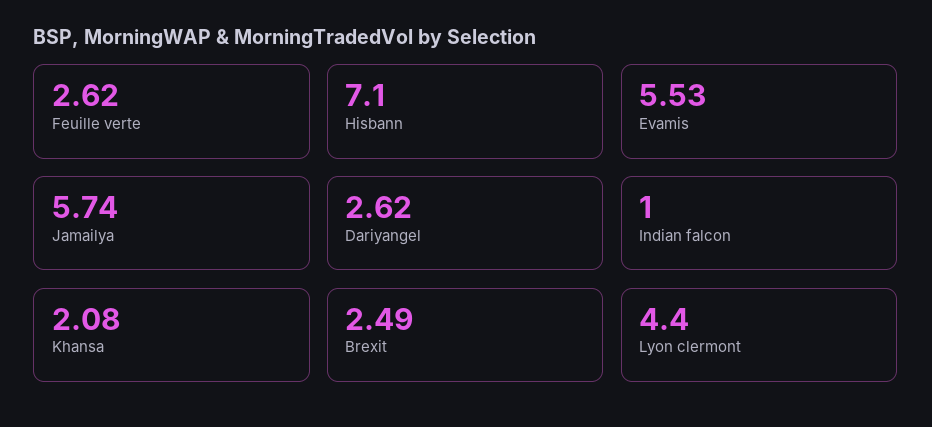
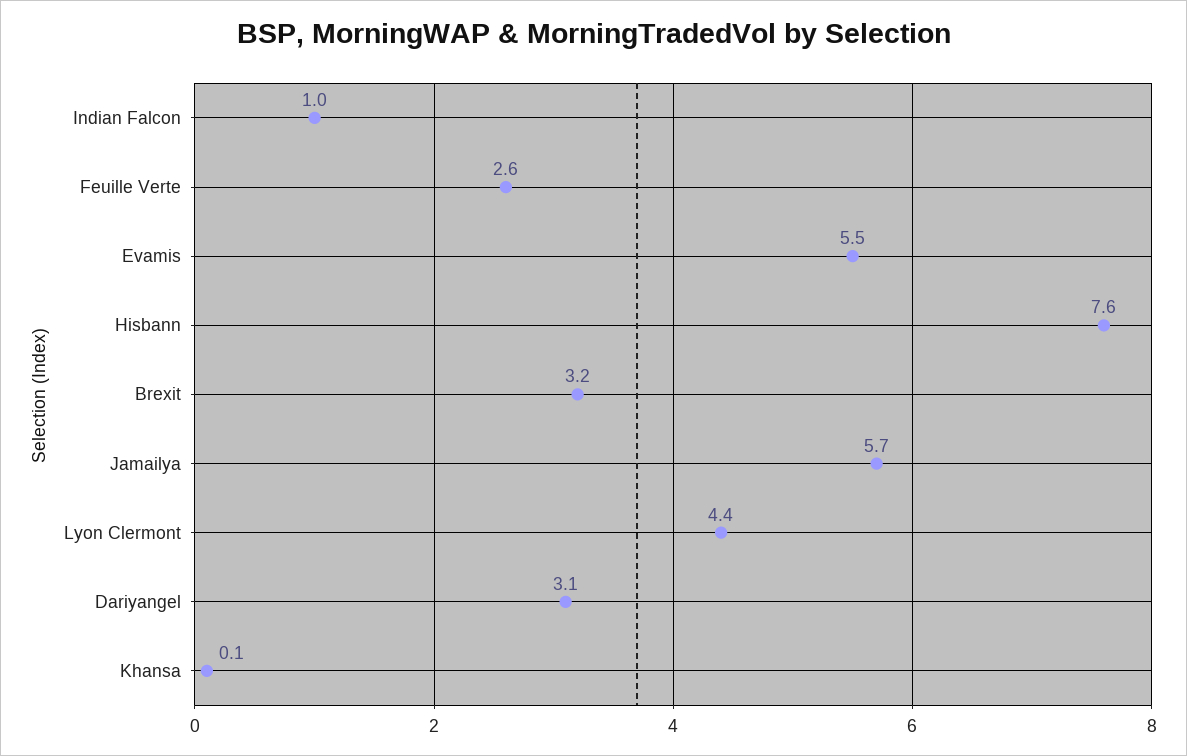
Hisbann: 7.1 -> 7.6
Dariyangel: 2.62 -> 3.1
Khansa: 2.08 -> 0.1
Brexit: 2.49 -> 3.2

